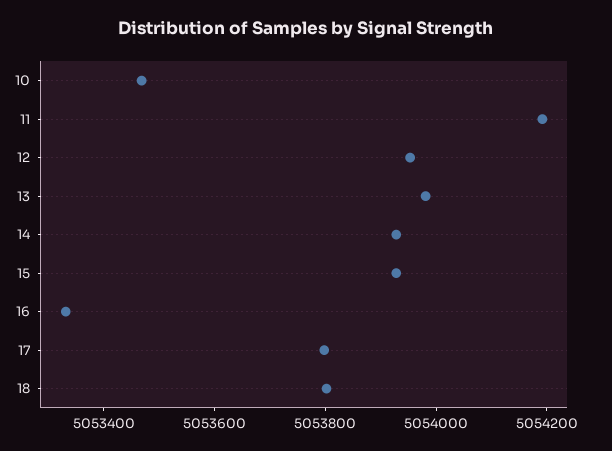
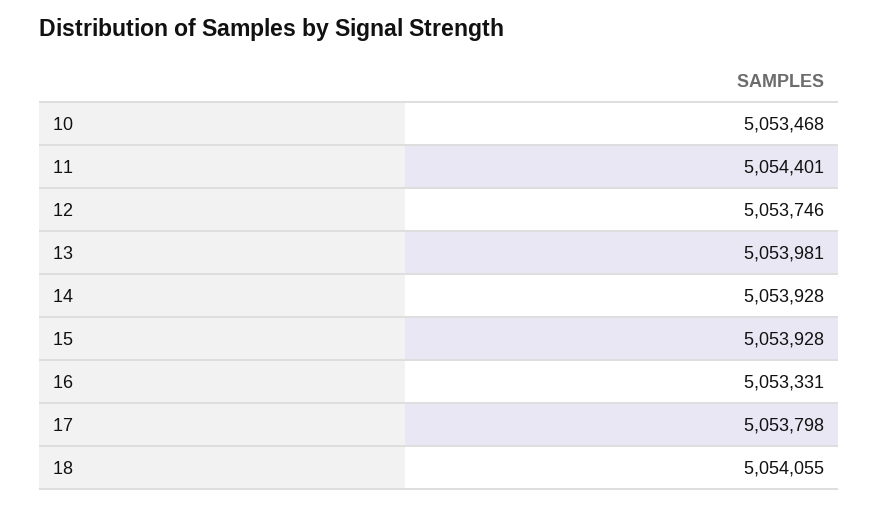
11: 5054200 -> 5054401
12: 5053950 -> 5053746
18: 5053800 -> 5054055

